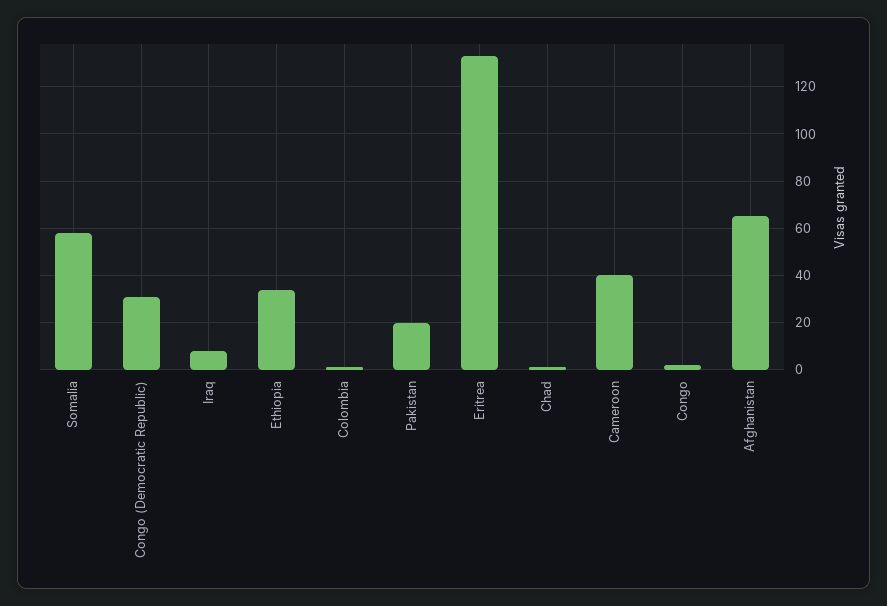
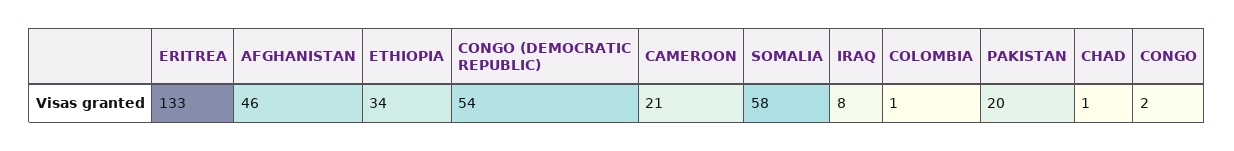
Congo (Democratic Republic): 30 -> 54
Cameroon: 40 -> 21
Afghanistan: 65 -> 46

